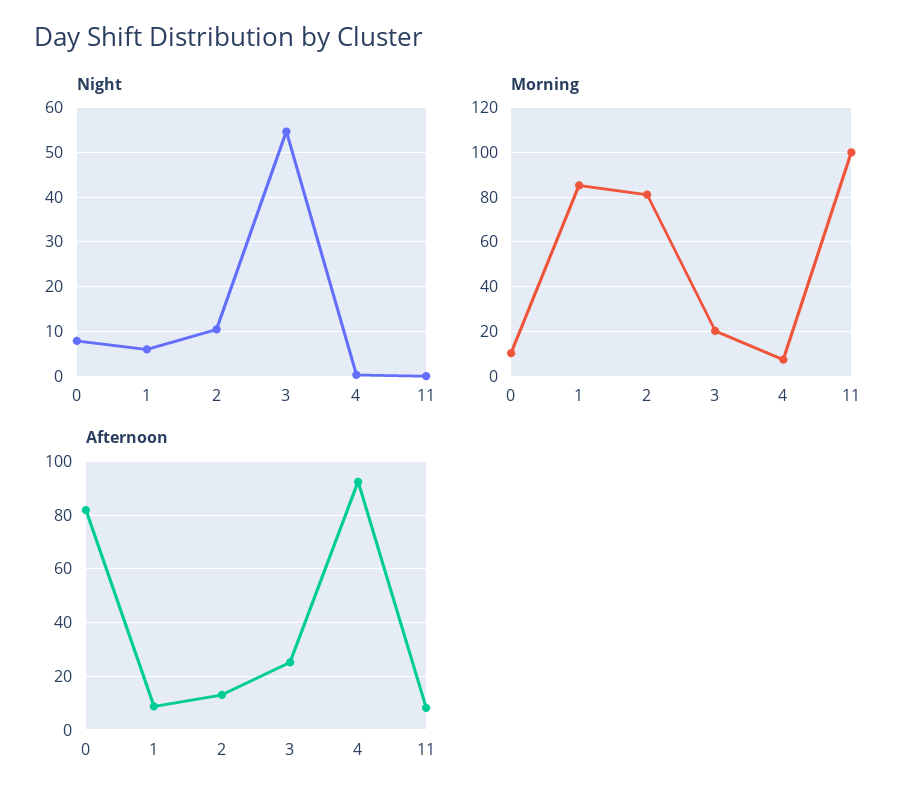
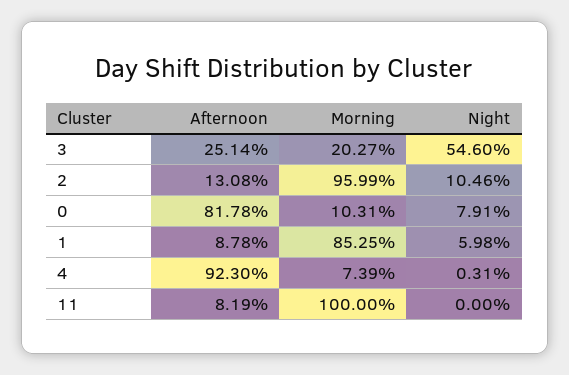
Morning, 2: 80 -> 95.99

